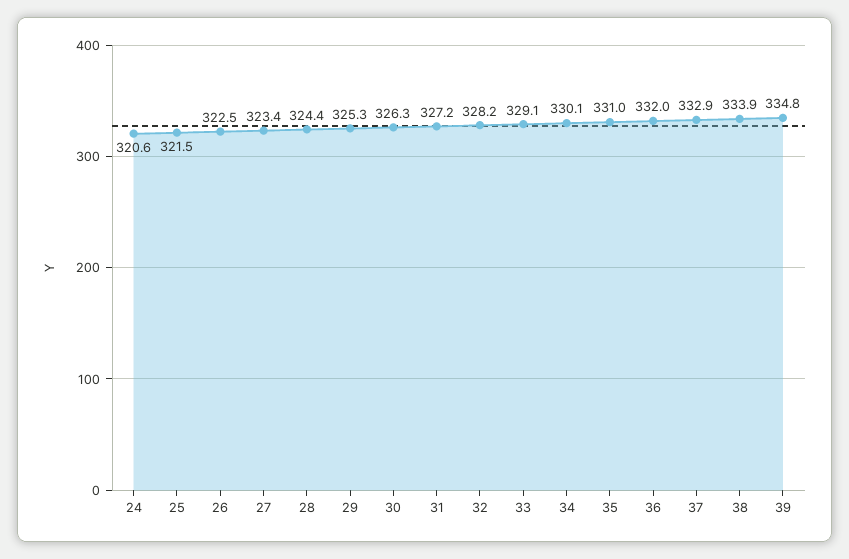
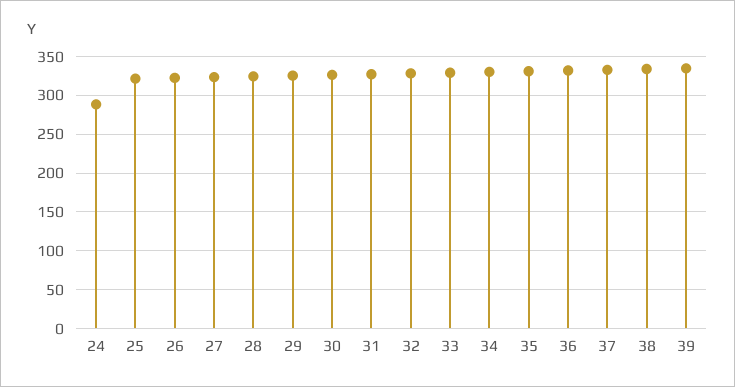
24: 320.6 -> 290

